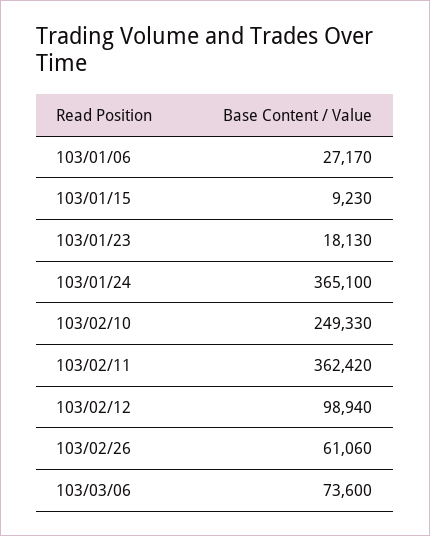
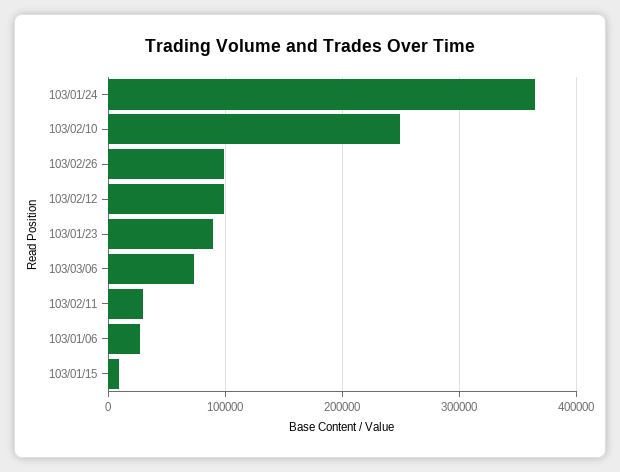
103/01/23: 18130 -> 90000
103/02/11: 362420 -> 30000
103/02/26: 61060 -> 100000

